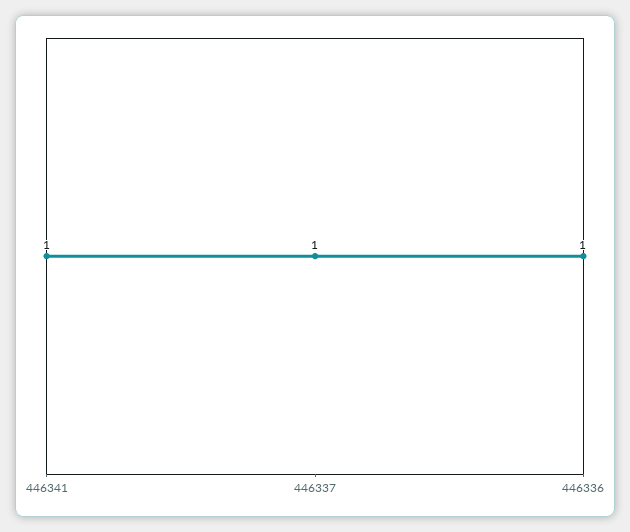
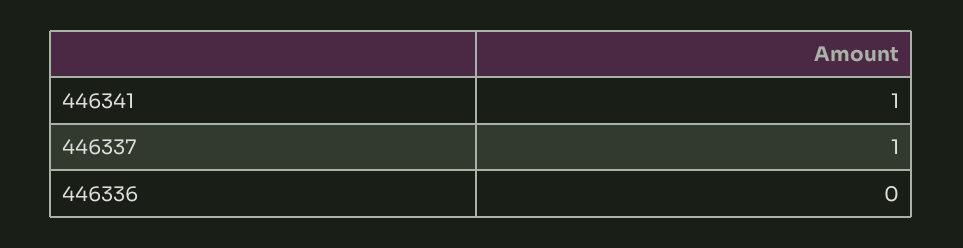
446336: 1 -> 0

